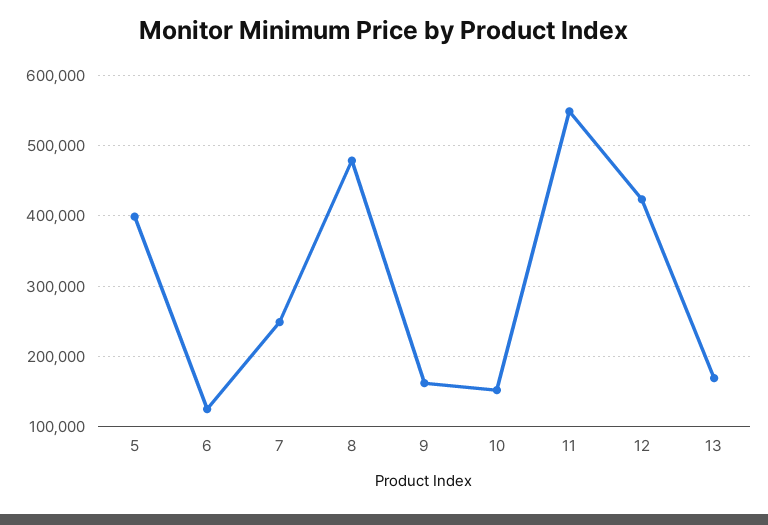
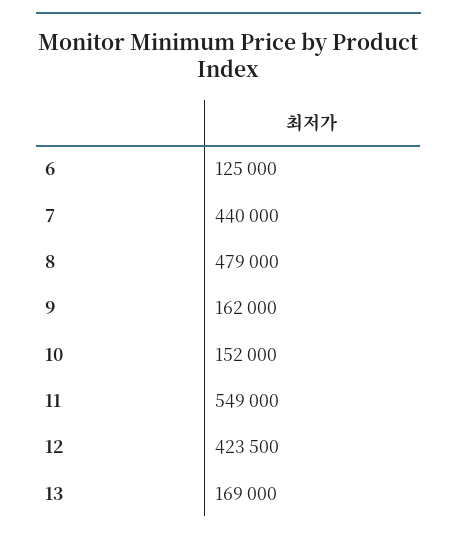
5: 400000 -> none
7: 250000 -> 440000

